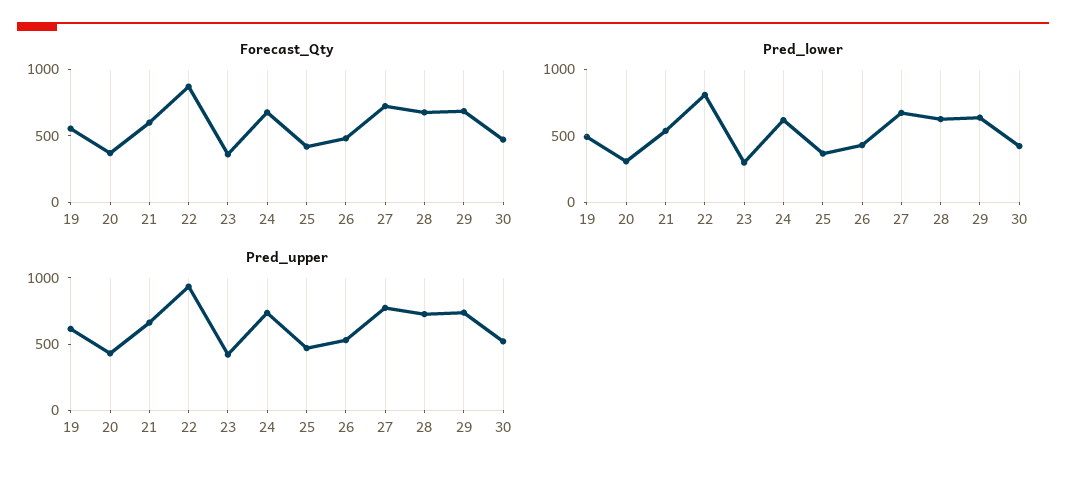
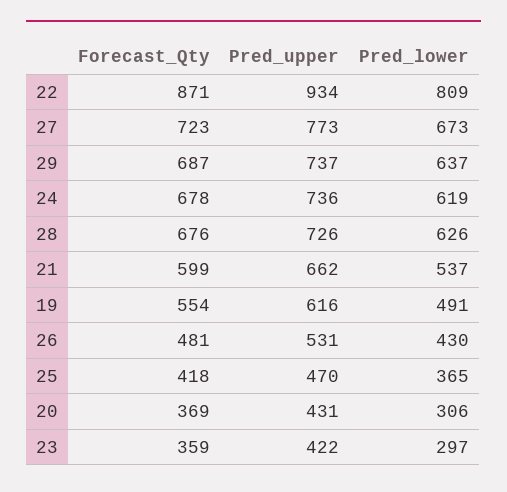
Forecast_Qty, 30: 500 -> none
Pred_lower, 30: 400 -> none
Pred_upper, 30: 500 -> none

